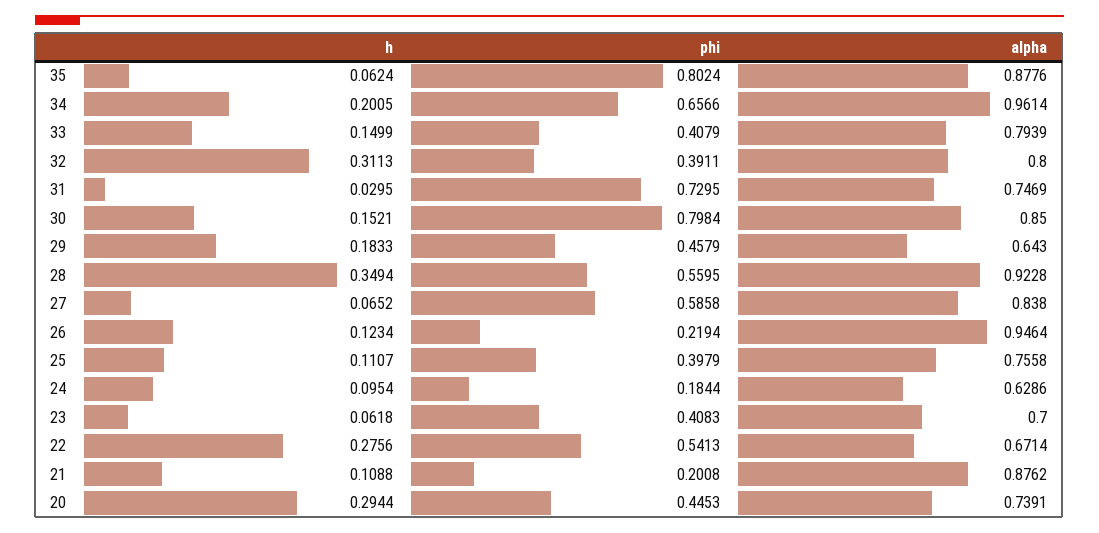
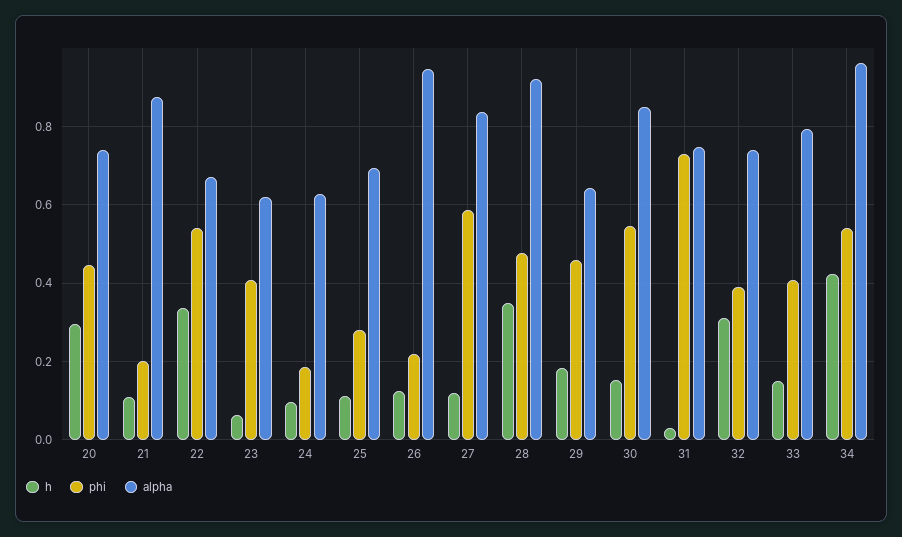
h, 35: 0.0624 -> none
phi, 35: 0.8024 -> none
alpha, 35: 0.8776 -> none
h, 34: 0.2005 -> 0.42
phi, 34: 0.6566 -> 0.54
alpha, 32: 0.8 -> 0.74
phi, 30: 0.7984 -> 0.54
phi, 28: 0.5595 -> 0.48
h, 27: 0.0652 -> 0.12
phi, 25: 0.3979 -> 0.28
alpha, 25: 0.7558 -> 0.7
alpha, 23: 0.7 -> 0.62
h, 22: 0.2756 -> 0.34

